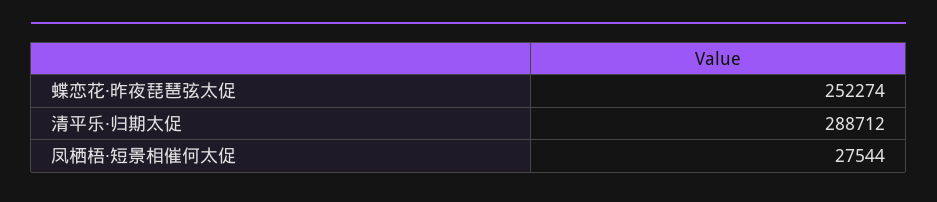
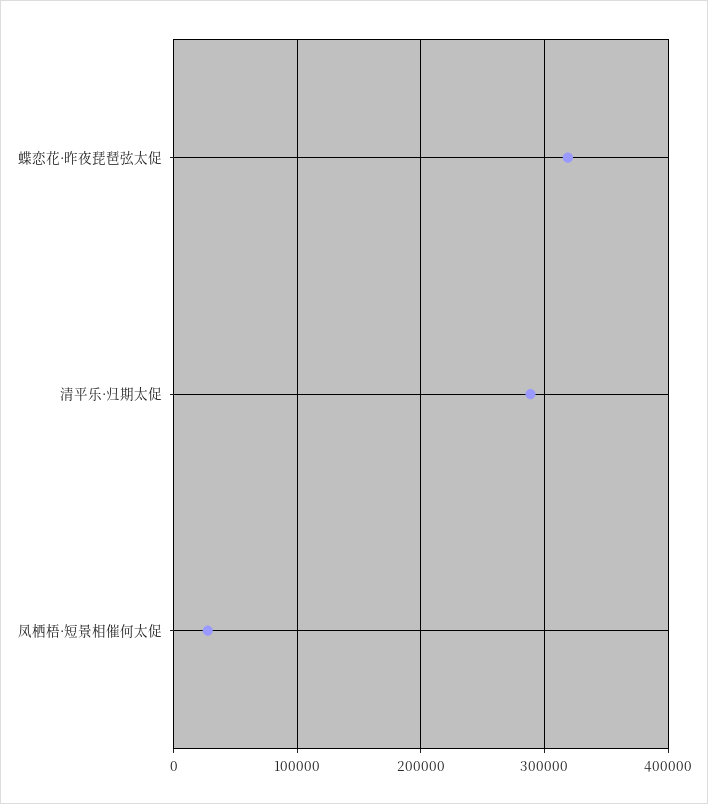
蝶恋花·昨夜琵琶弦太促: 252274 -> 320000

